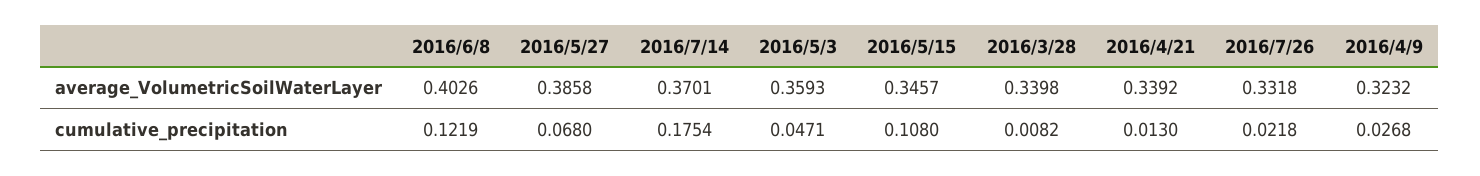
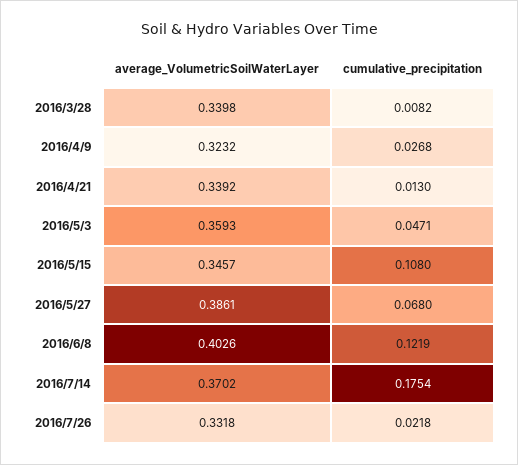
2016/5/27, average_VolumetricSoilWaterLayer: 0.3858 -> 0.3861
2016/7/14, average_VolumetricSoilWaterLayer: 0.3701 -> 0.3702

